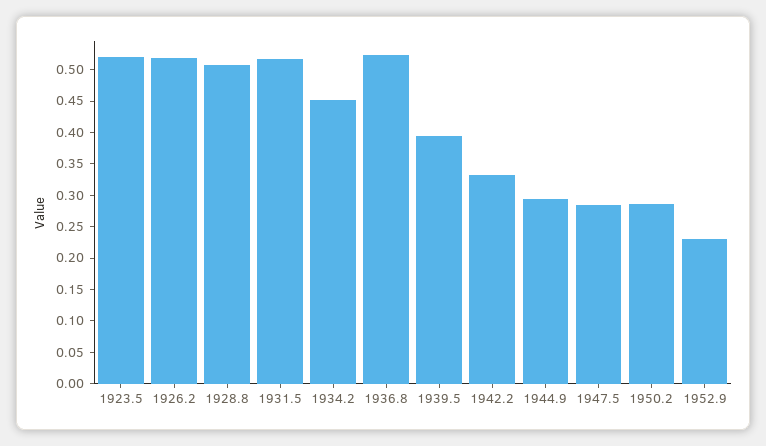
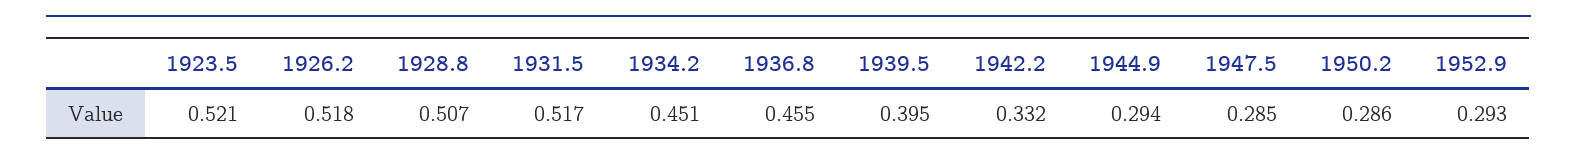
1936.8: 0.525 -> 0.455
1952.9: 0.225 -> 0.293

